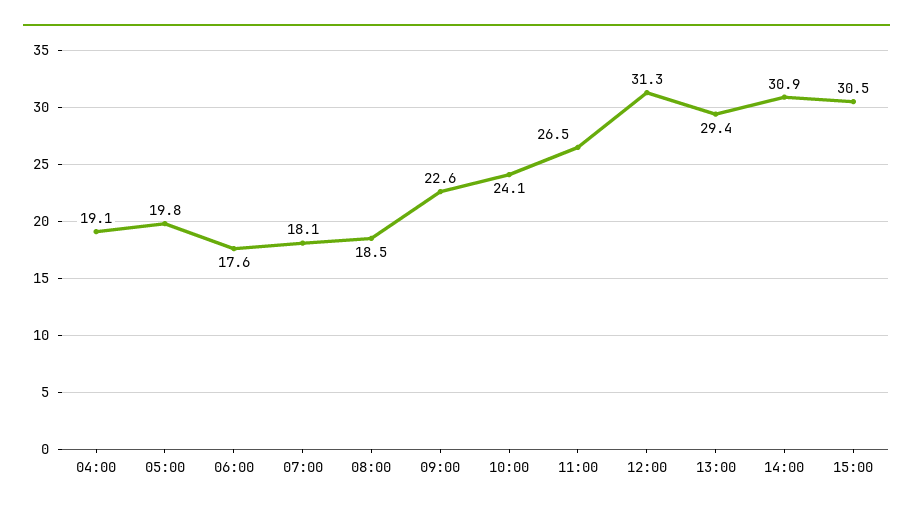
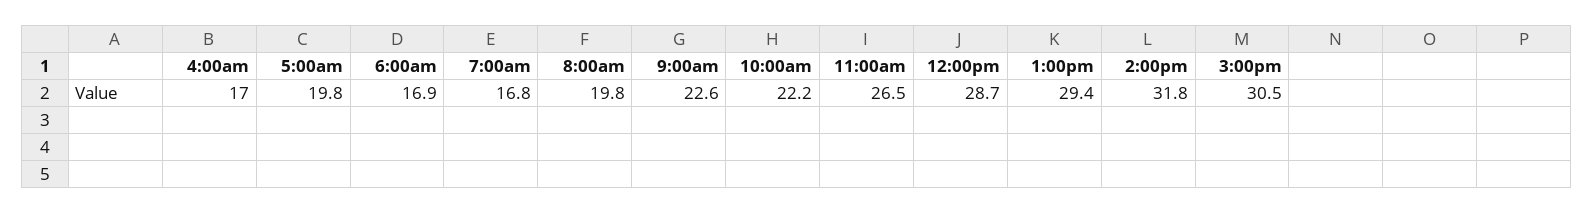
04:00: 19.1 -> 17
06:00: 17.6 -> 16.9
07:00: 18.1 -> 16.8
08:00: 18.5 -> 19.8
10:00: 24.1 -> 22.2
12:00: 31.3 -> 28.7
14:00: 30.9 -> 31.8

